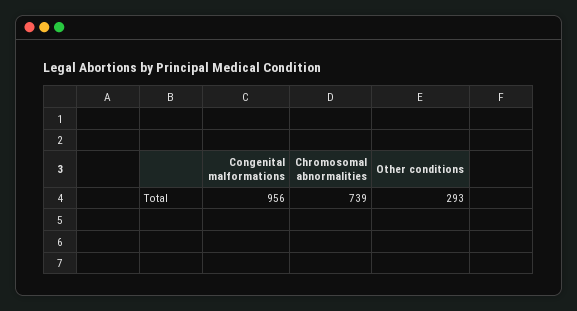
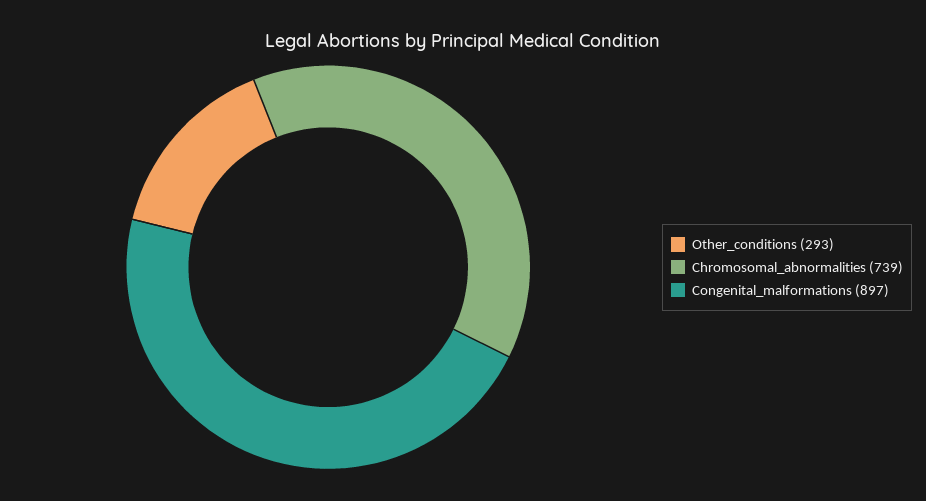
Congenital malformations: 956 -> 897

